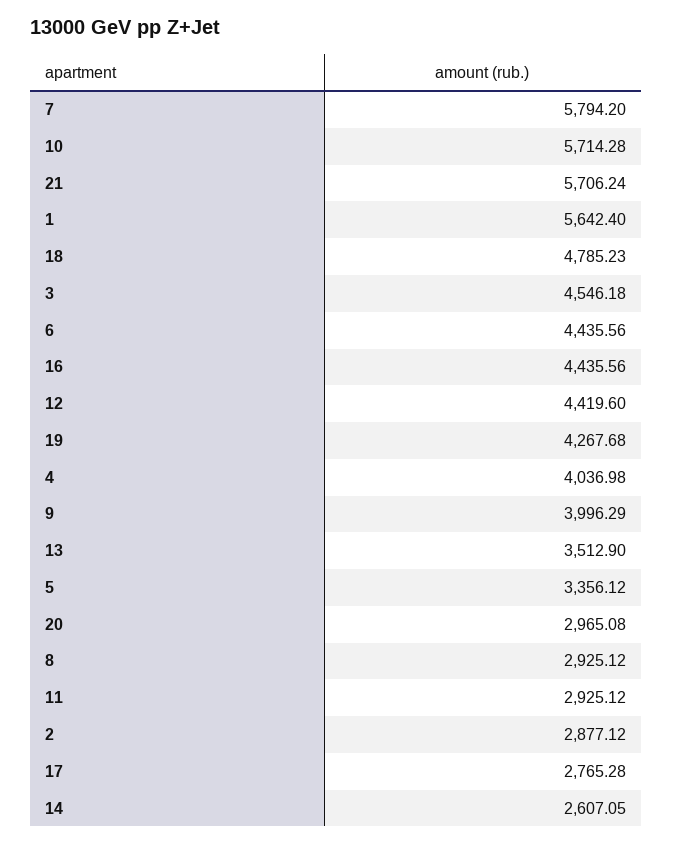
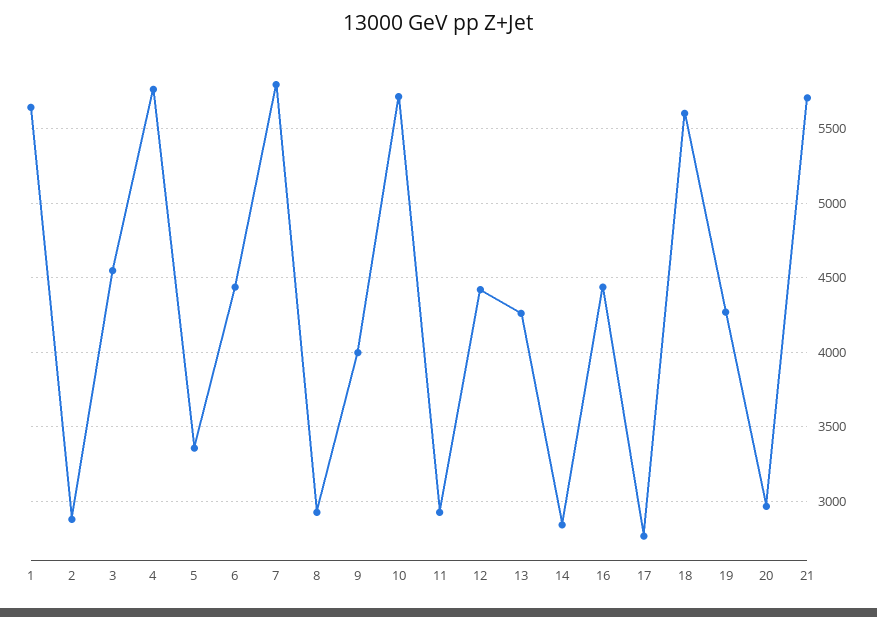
18: 4785.23 -> 5600
4: 4036.98 -> 5750
13: 3512.9 -> 4250
14: 2607.05 -> 2850

